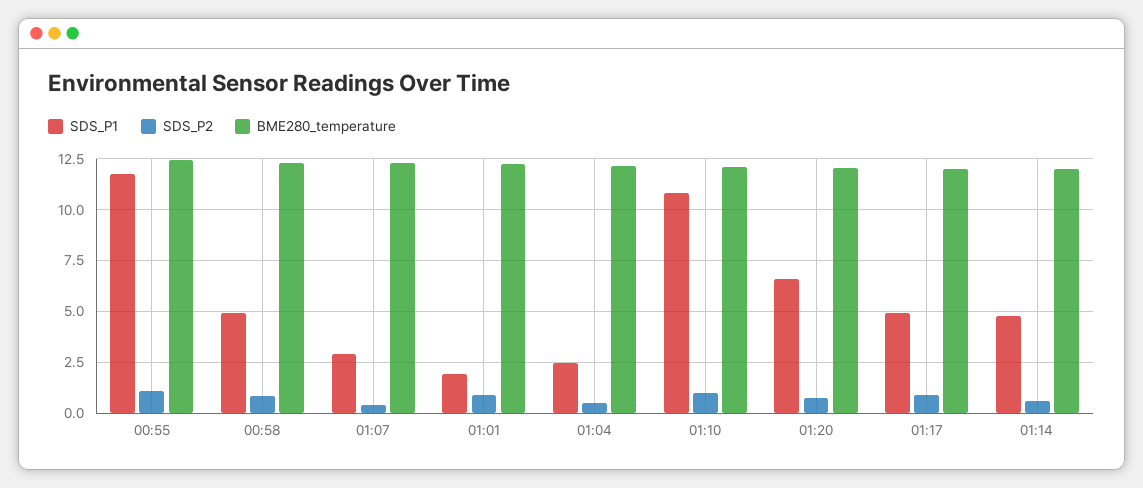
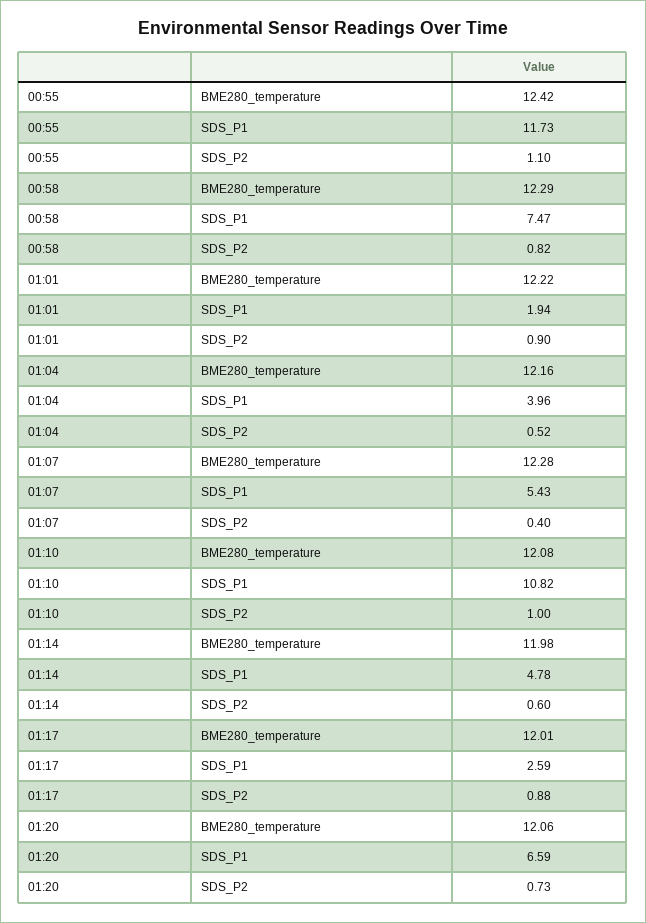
SDS_P1, 00:58: 5 -> 7.47
SDS_P1, 01:07: 3 -> 5.43
SDS_P1, 01:04: 2.5 -> 3.96
SDS_P1, 01:17: 5 -> 2.59

